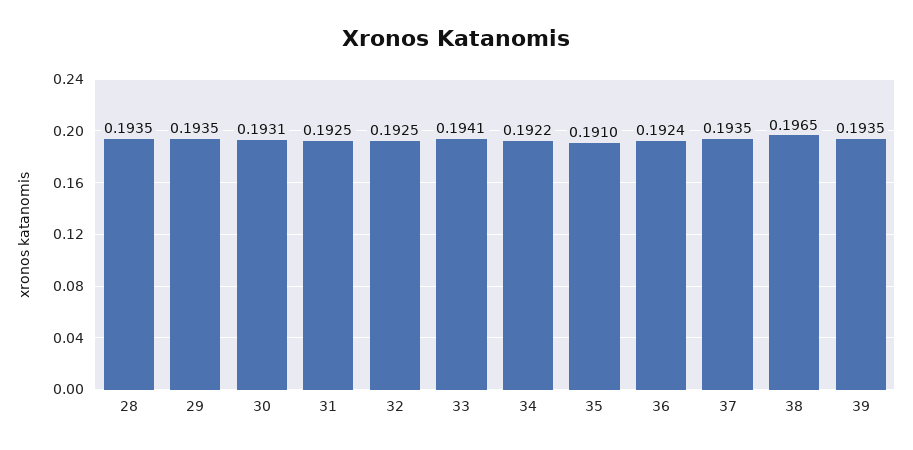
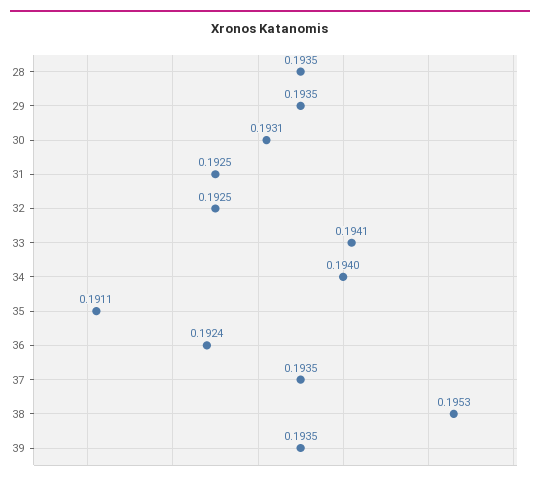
34: 0.1922 -> 0.194
35: 0.191 -> 0.1911
38: 0.1965 -> 0.1953

